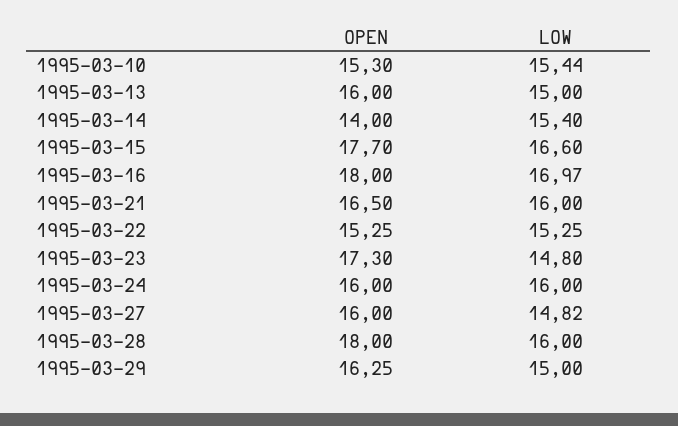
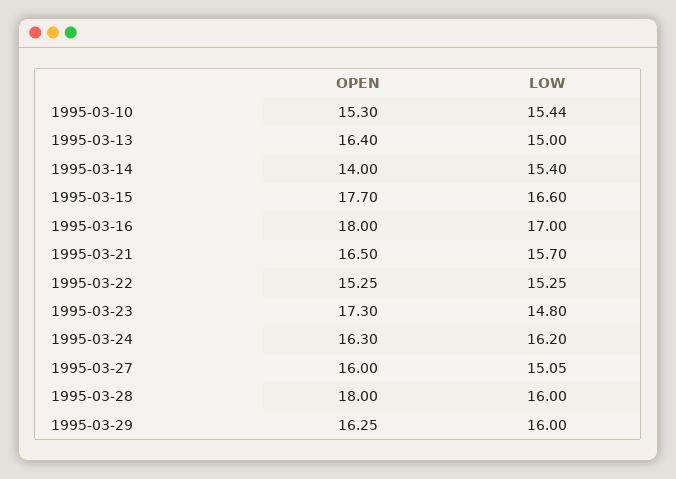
OPEN, 1995-03-13: 16 -> 16.4
LOW, 1995-03-16: 16.97 -> 17
LOW, 1995-03-21: 16 -> 15.7
OPEN, 1995-03-24: 16 -> 16.3
LOW, 1995-03-24: 16 -> 16.2
LOW, 1995-03-27: 14.82 -> 15.05
LOW, 1995-03-29: 15 -> 16

